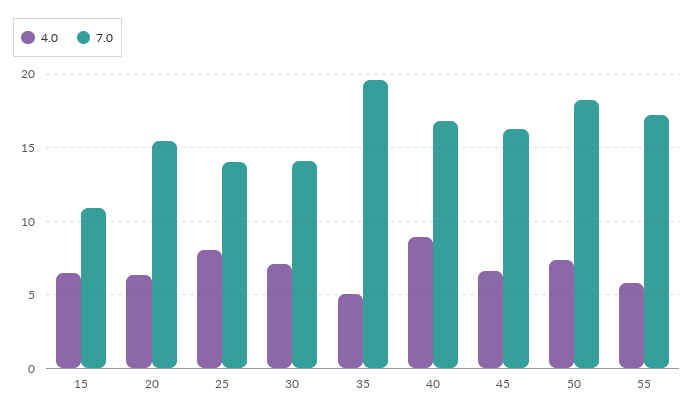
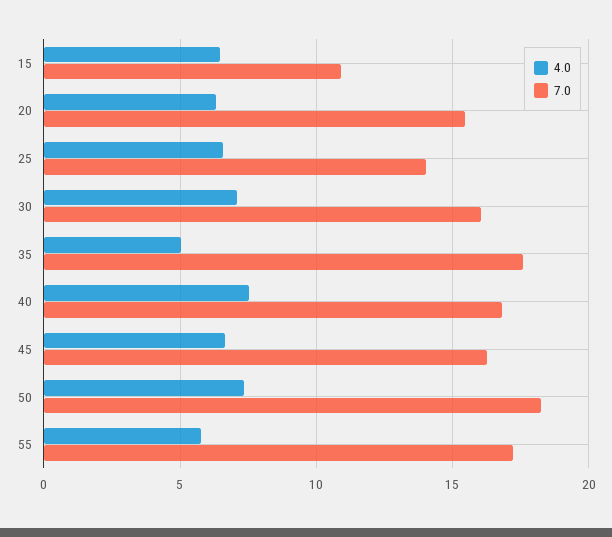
4.0, 25: 8 -> 6.5
7.0, 30: 14 -> 16
7.0, 35: 19.5 -> 17.5
4.0, 40: 9 -> 7.5

